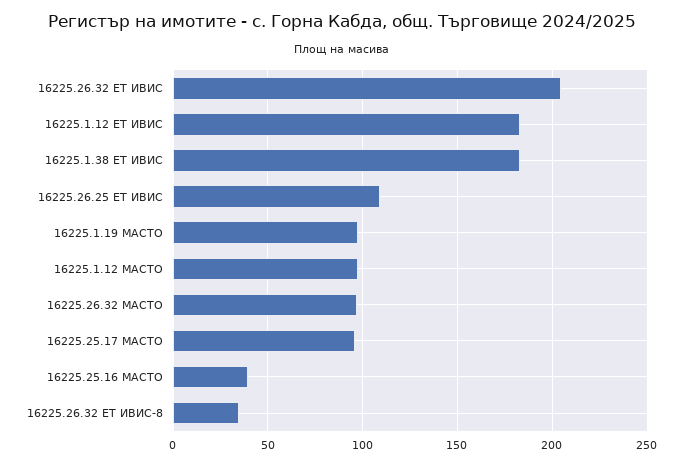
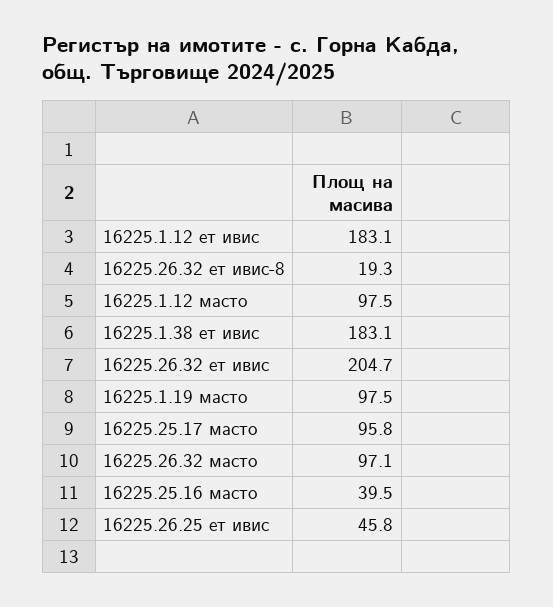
16225.26.25 ЕТ ИВИС: 110 -> 45.8
16225.26.32 ЕТ ИВИС-8: 35 -> 19.3

